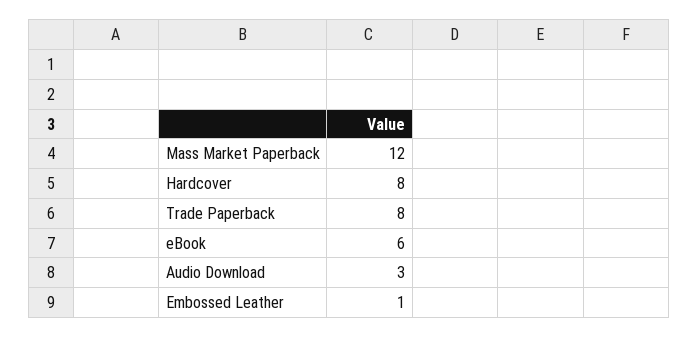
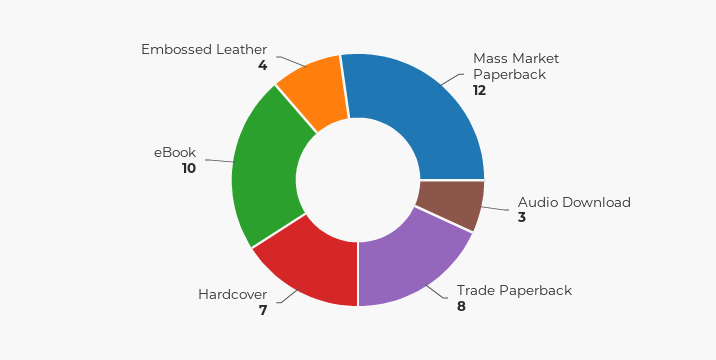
Hardcover: 8 -> 7
eBook: 6 -> 10
Embossed Leather: 1 -> 4

